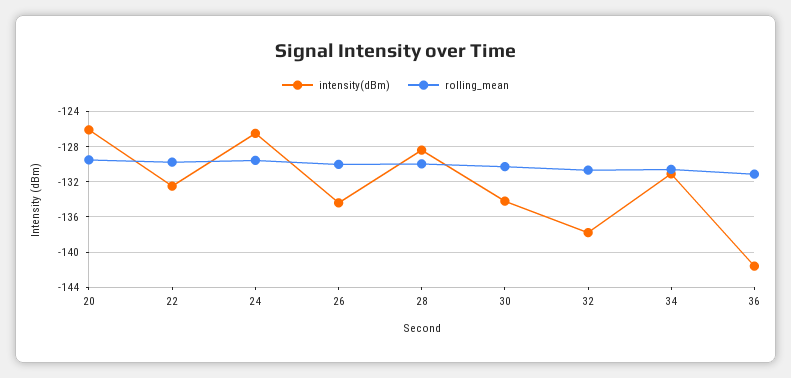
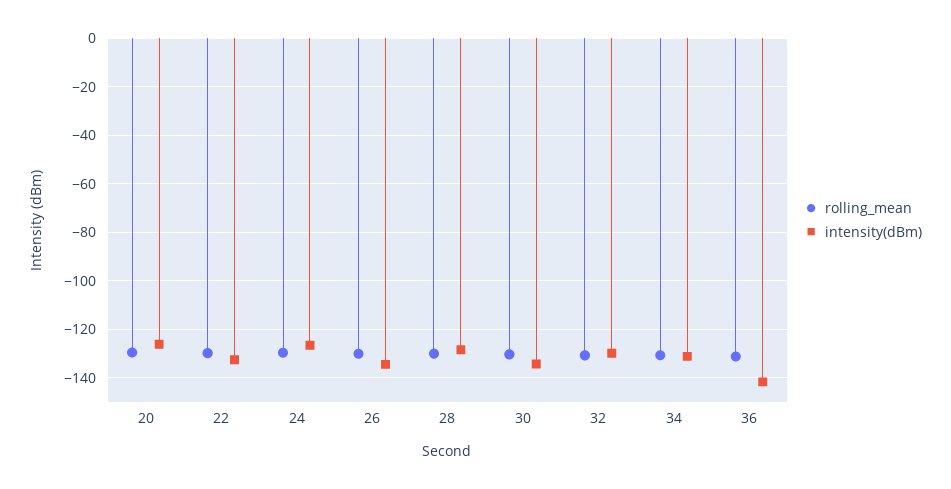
intensity(dBm), 32: -138 -> -130

